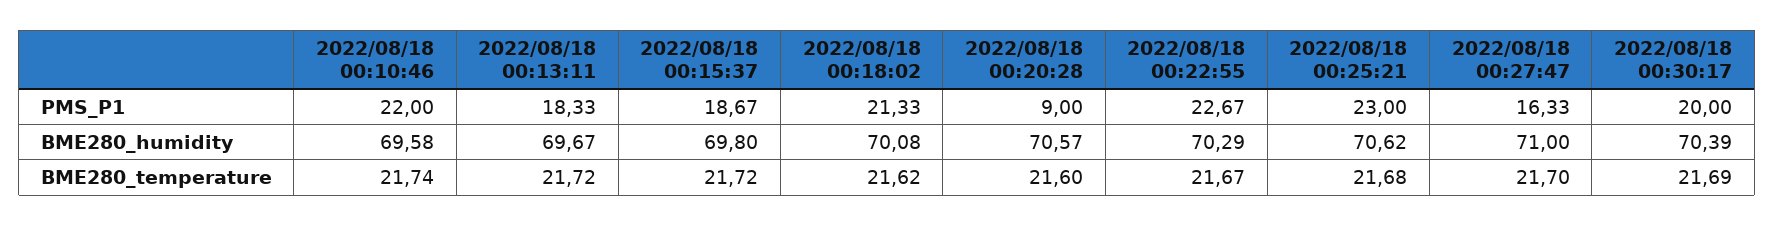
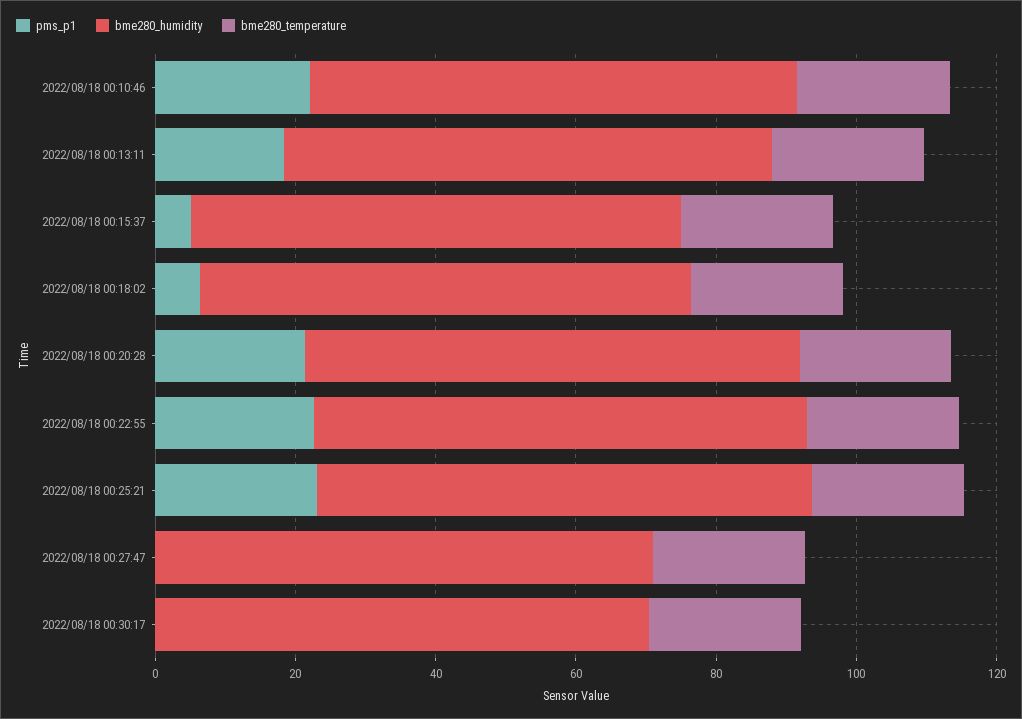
PMS_P1, 2022/08/18 00:15:37: 18.67 -> 5
PMS_P1, 2022/08/18 00:18:02: 21.33 -> 5
PMS_P1, 2022/08/18 00:20:28: 9 -> 20
PMS_P1, 2022/08/18 00:27:47: 16.33 -> 0
PMS_P1, 2022/08/18 00:30:17: 20 -> 0

